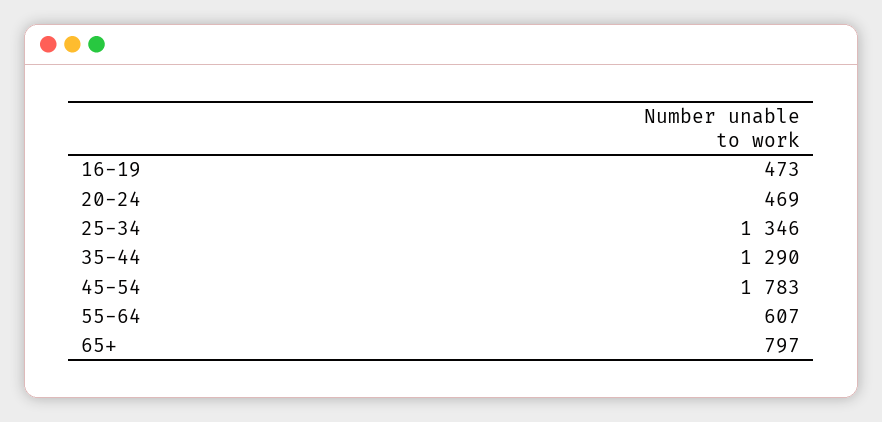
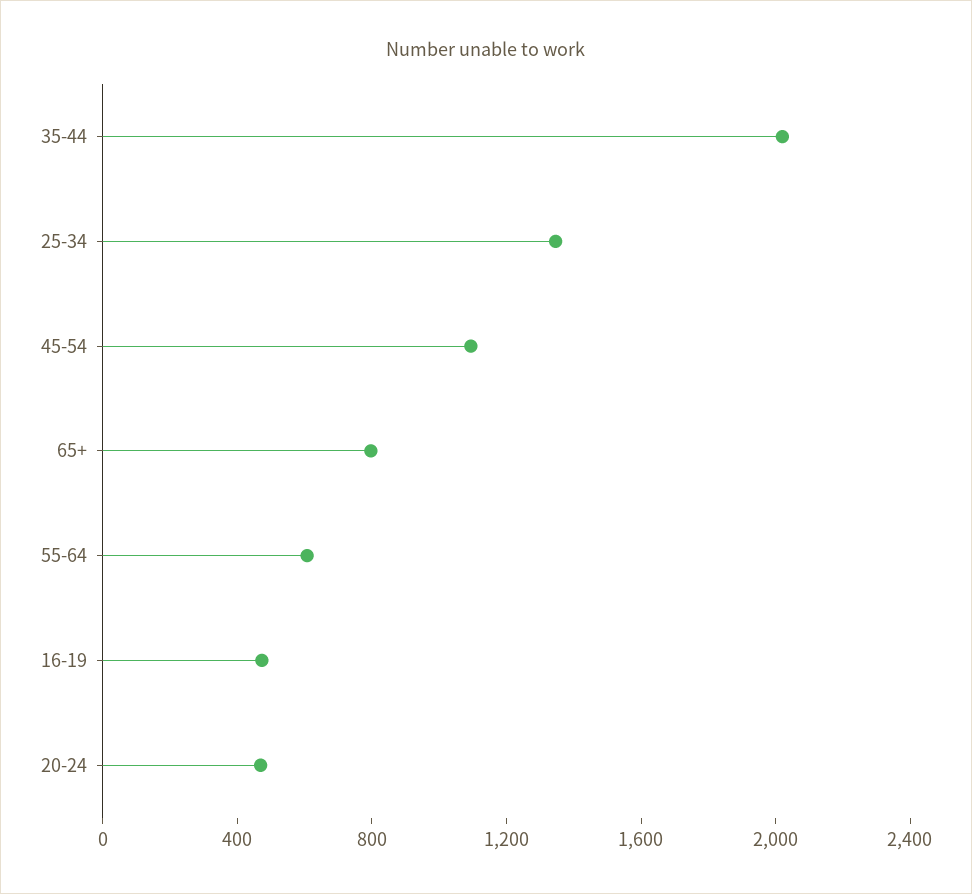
35-44: 1290 -> 2000
45-54: 1783 -> 1100

